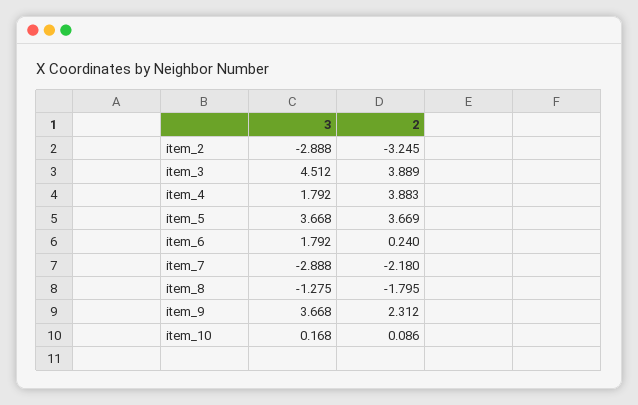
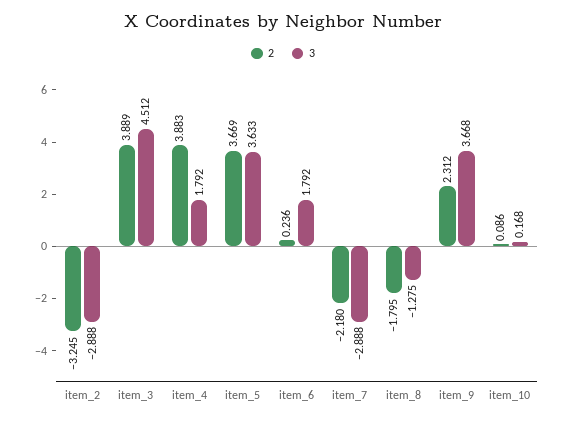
3, item_5: 3.668 -> 3.633
2, item_6: 0.24 -> 0.236

